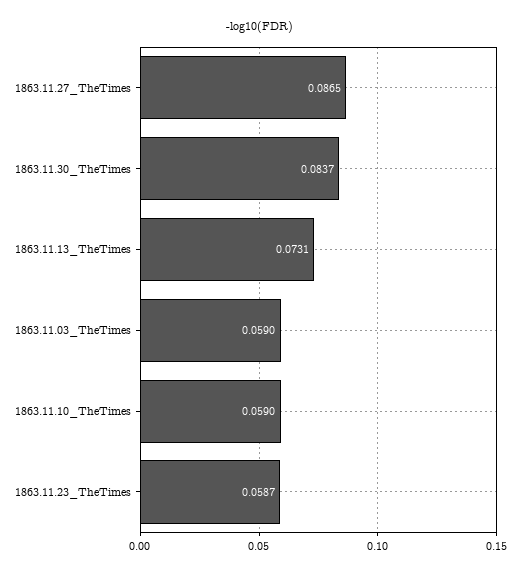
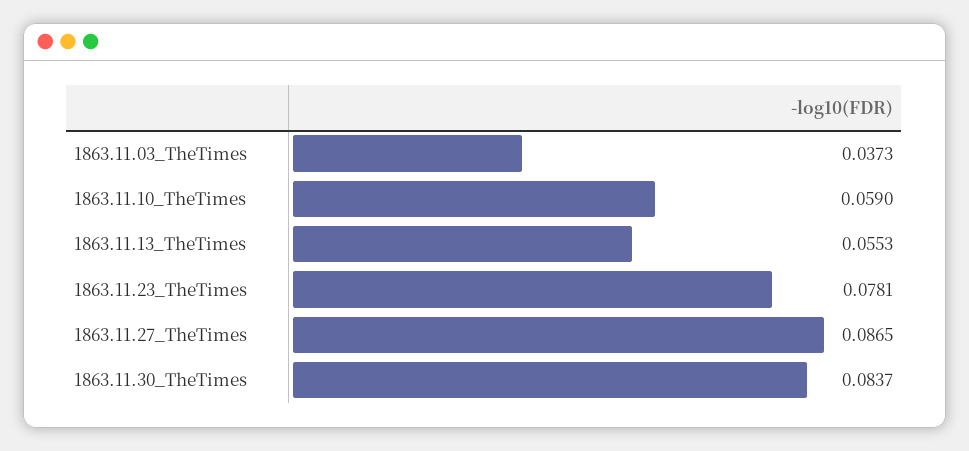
1863.11.13_TheTimes: 0.0731 -> 0.0553
1863.11.03_TheTimes: 0.059 -> 0.0373
1863.11.23_TheTimes: 0.0587 -> 0.0781

